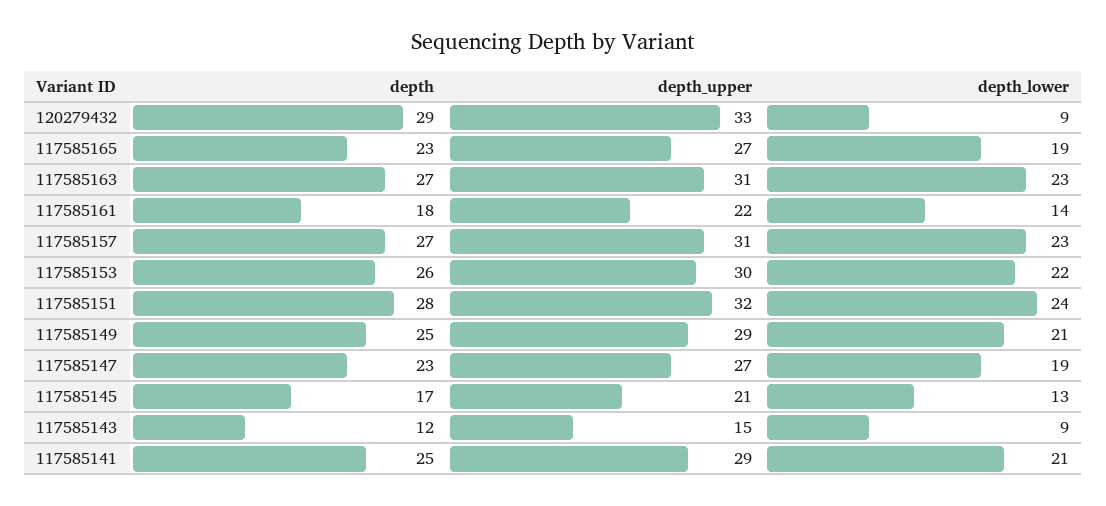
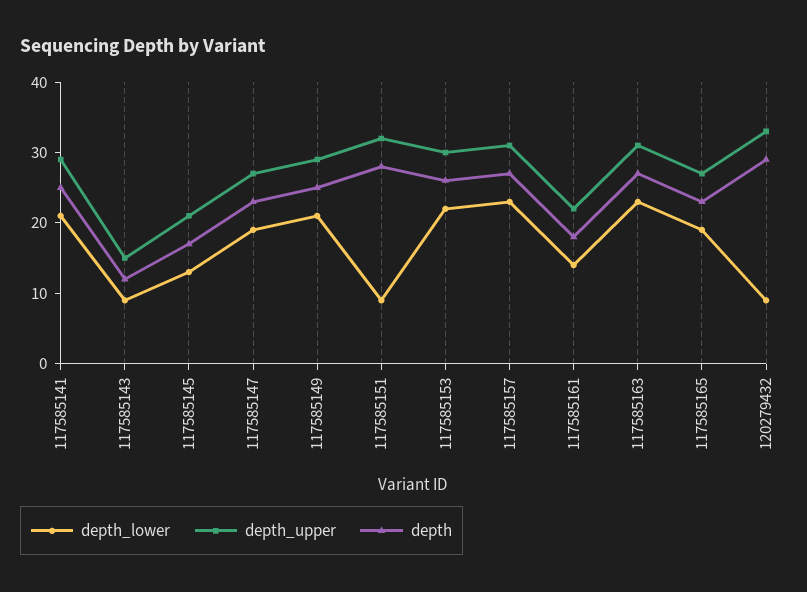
depth_lower, 117585151: 24 -> 10

